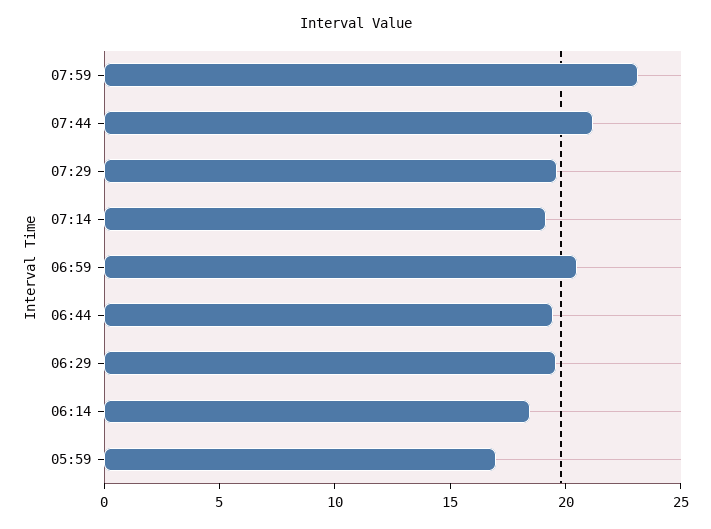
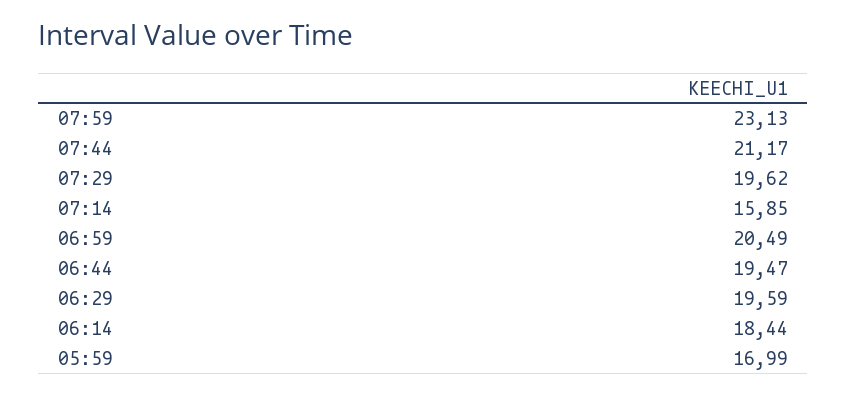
07:14: 19 -> 15.85

